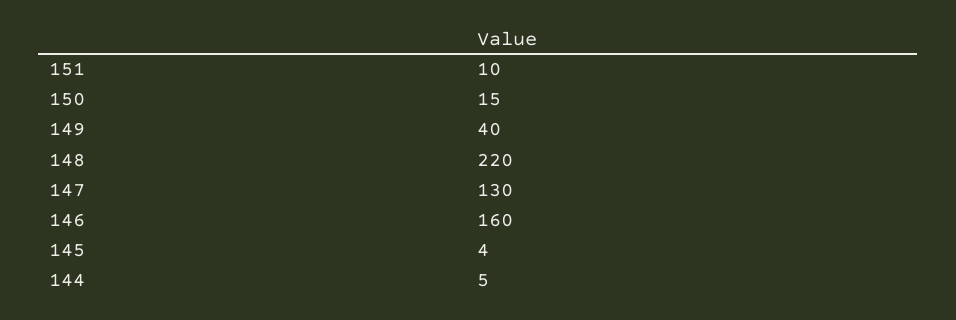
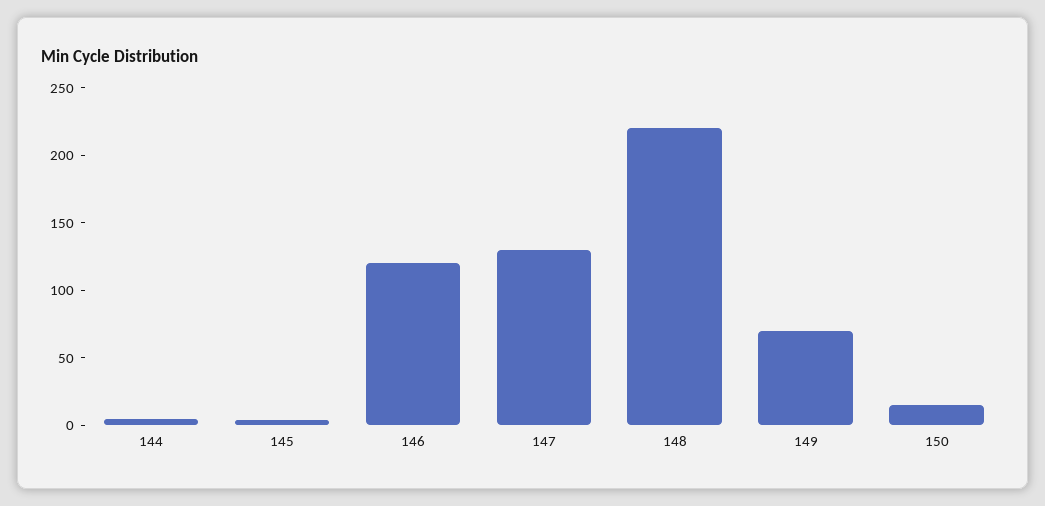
151: 10 -> none
149: 40 -> 70
146: 160 -> 120

